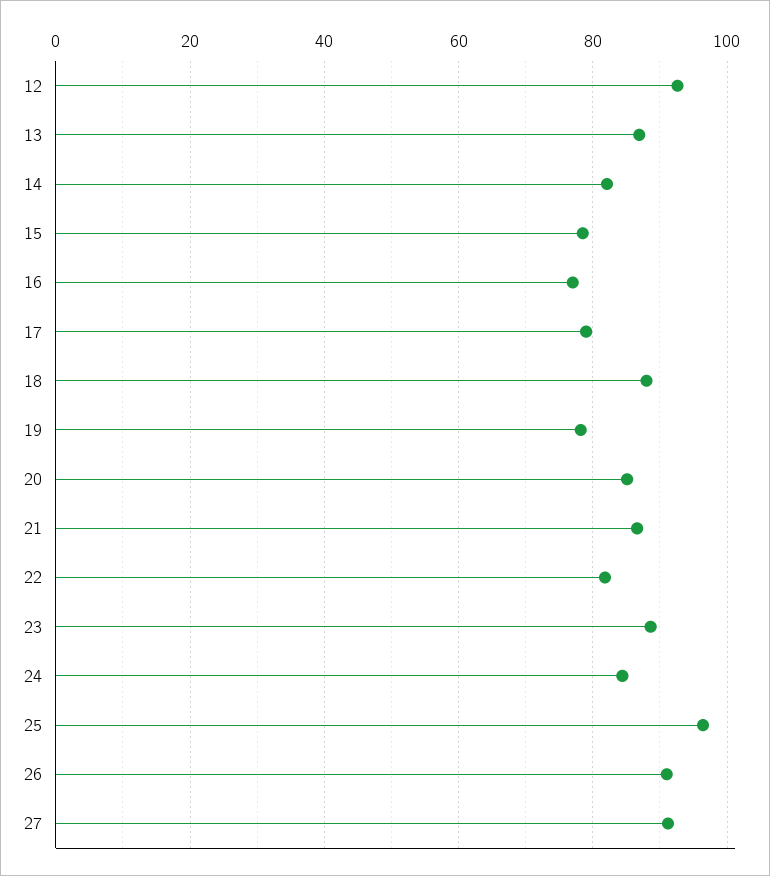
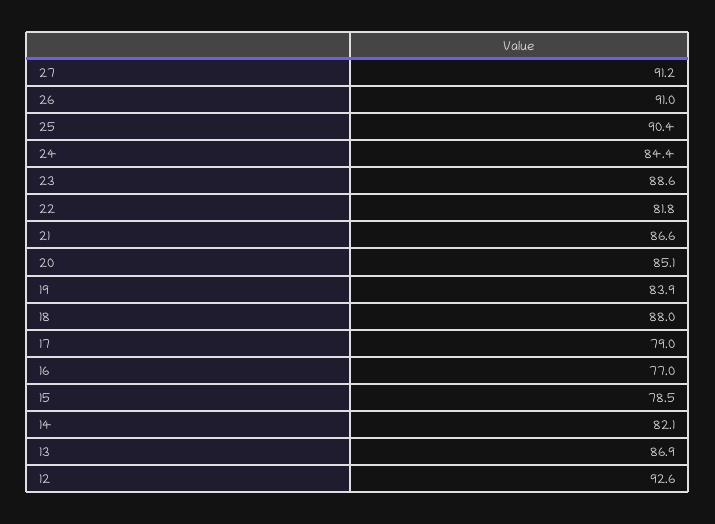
19: 78 -> 83.9
25: 96 -> 90.4

